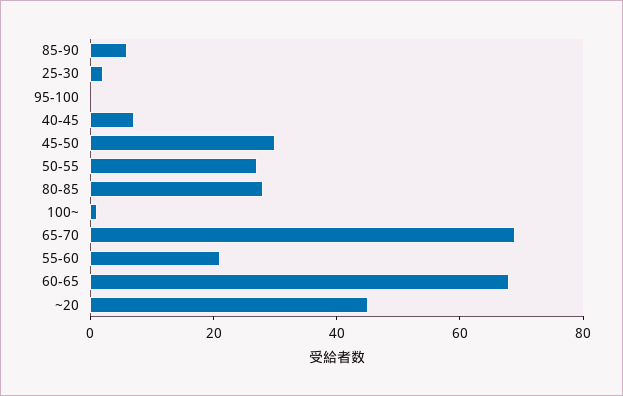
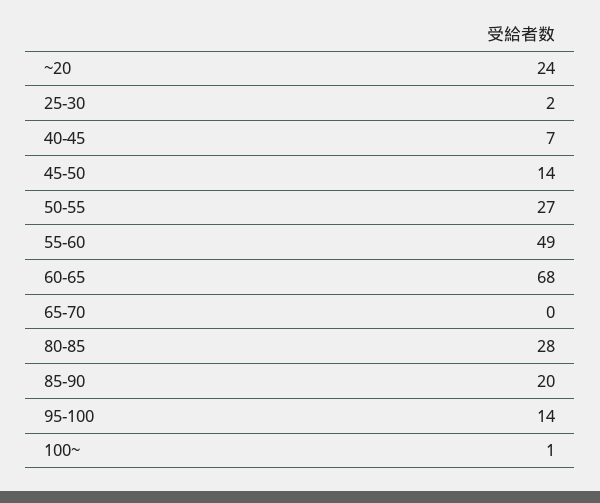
85-90: 5 -> 20
95-100: 0 -> 14
45-50: 30 -> 14
65-70: 70 -> 0
55-60: 20 -> 49
~20: 45 -> 24

